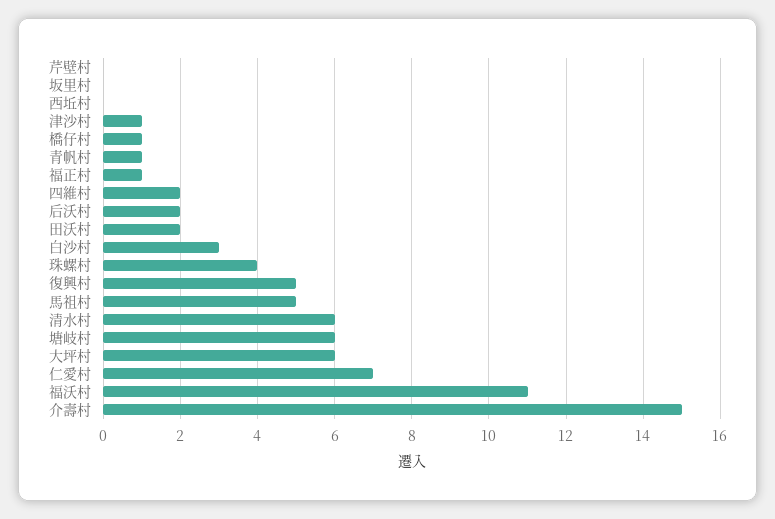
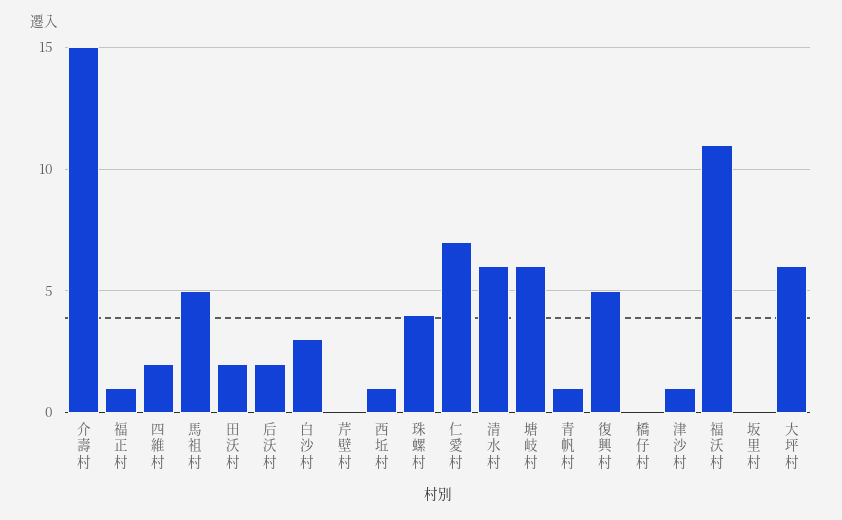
西坵村: 0 -> 1
橋仔村: 1 -> 0

